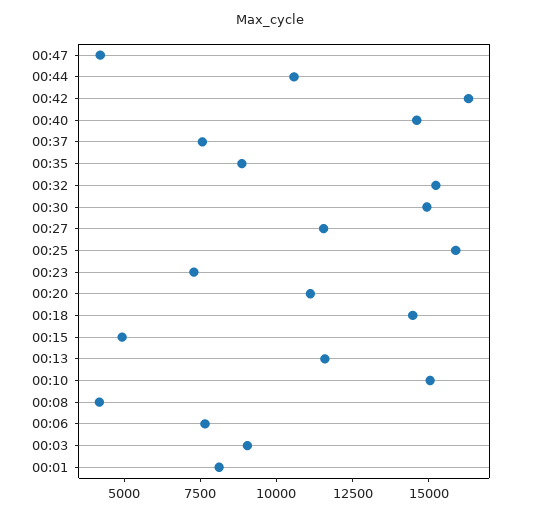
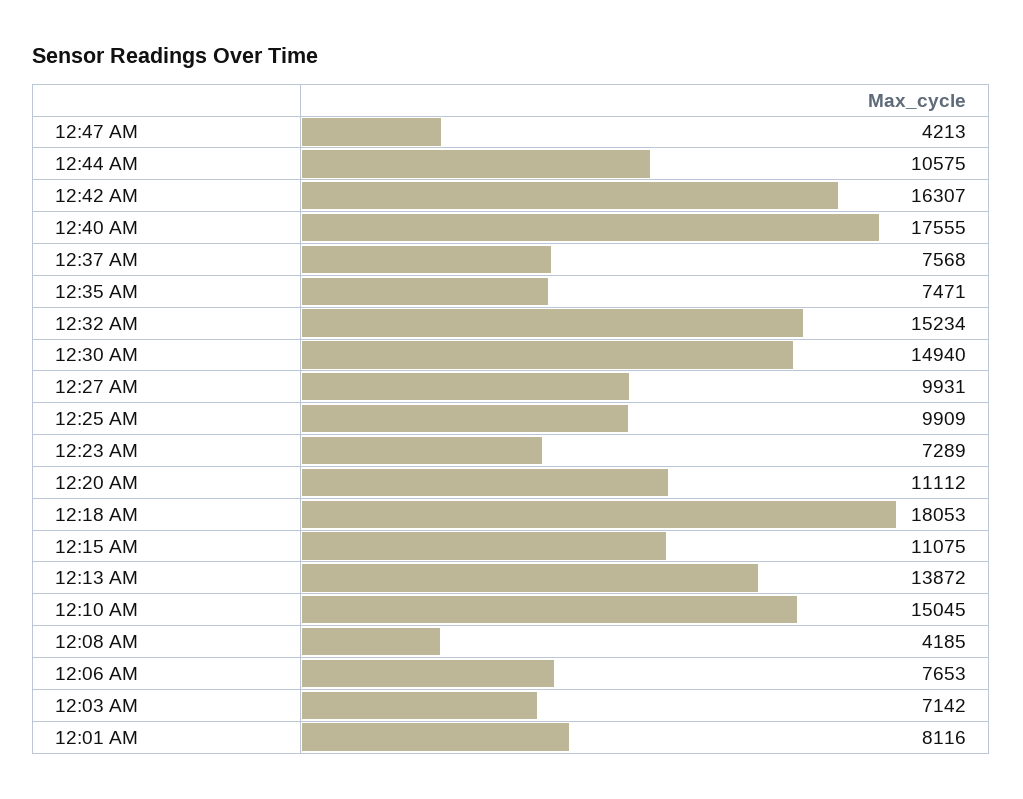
00:40: 14500 -> 17555
00:35: 9000 -> 7471
00:27: 11500 -> 9931
00:25: 16000 -> 9909
00:18: 14500 -> 18053
00:15: 5000 -> 11075
00:13: 11500 -> 13872
00:03: 9000 -> 7142

